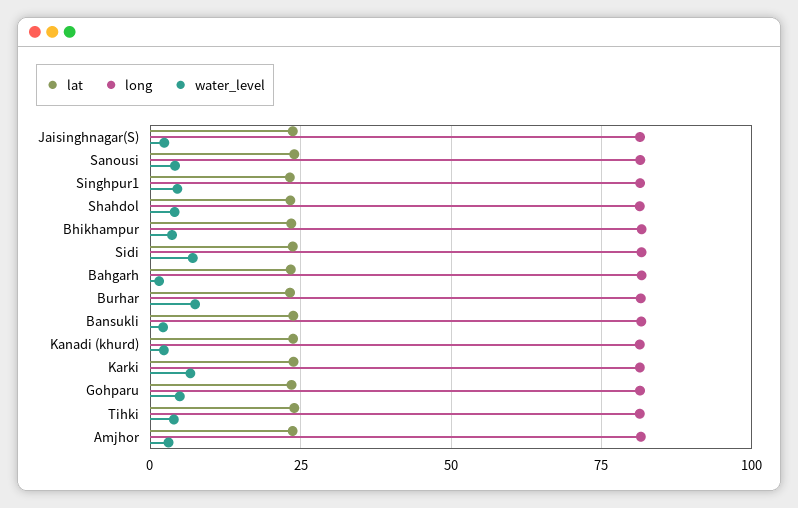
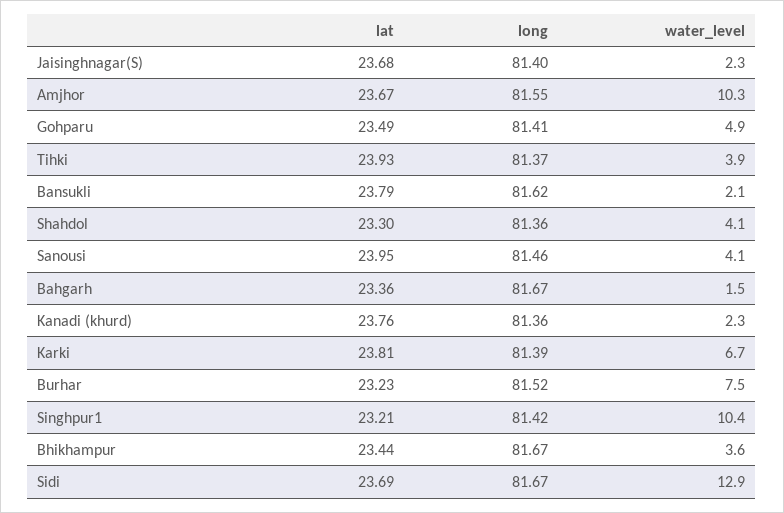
water_level, Singhpur1: 5 -> 10.4
water_level, Sidi: 7.5 -> 12.9
water_level, Amjhor: 2.5 -> 10.3

